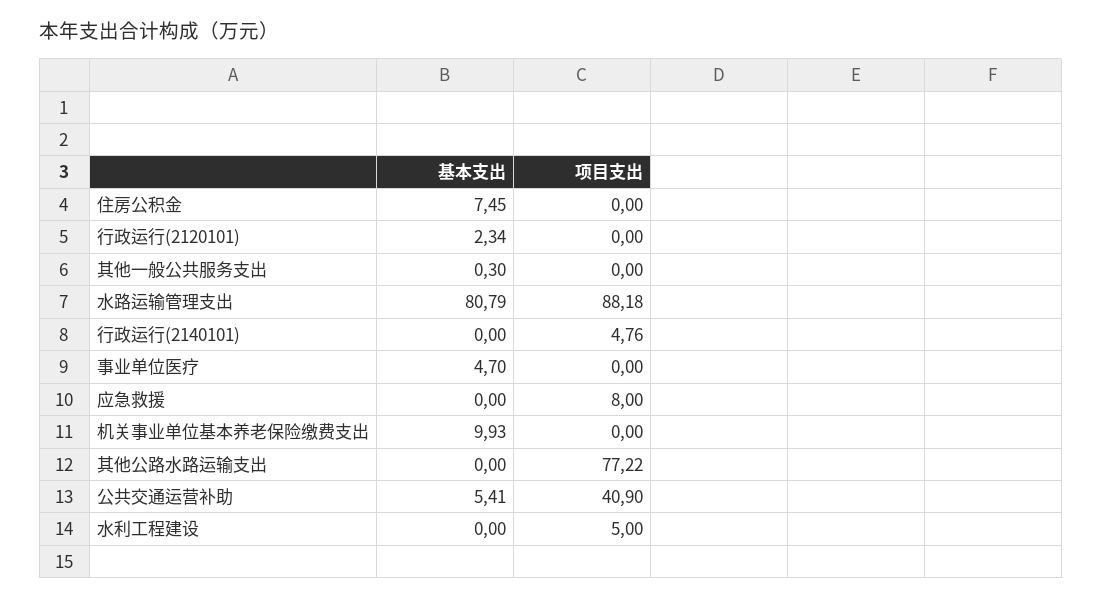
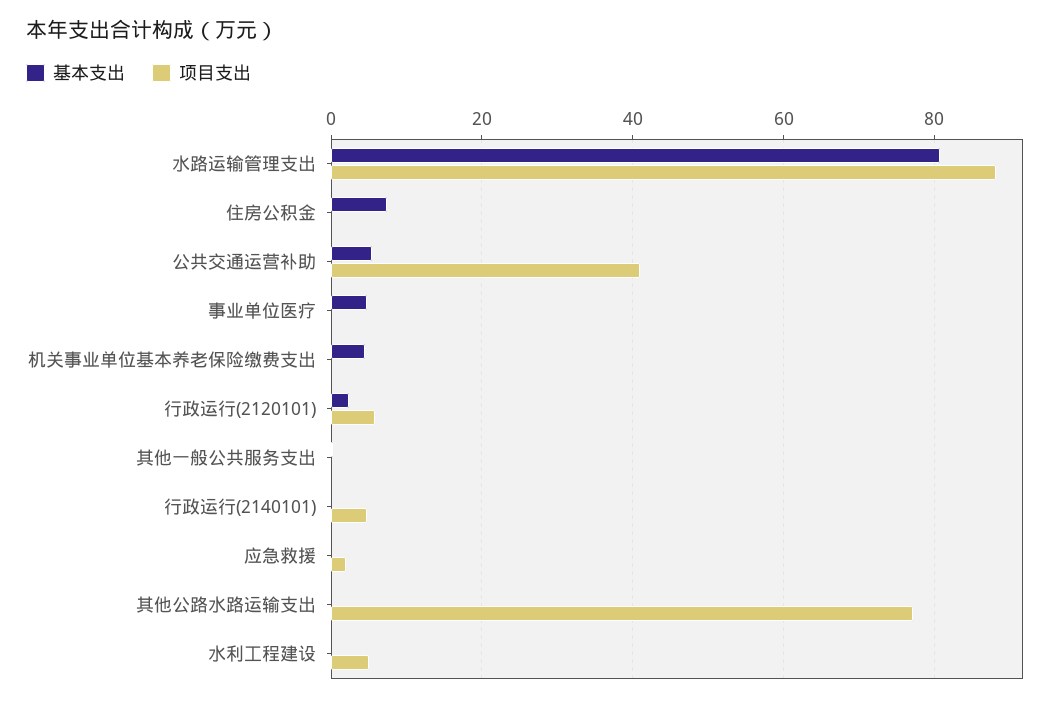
项目支出, 行政运行(2120101): 0 -> 6
项目支出, 应急救援: 8 -> 2
基本支出, 机关事业单位基本养老保险缴费支出: 9.93 -> 4

